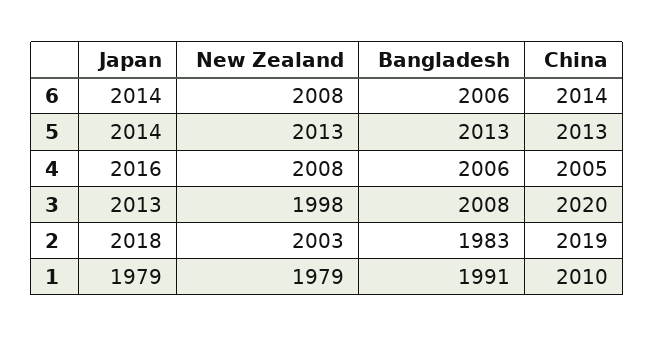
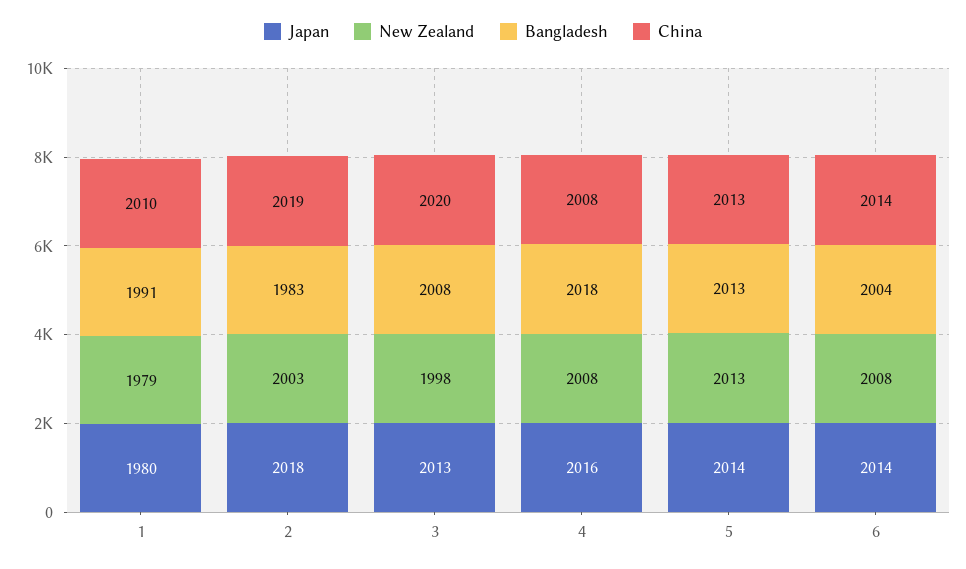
Bangladesh, 6: 2006 -> 2004
Bangladesh, 4: 2006 -> 2018
China, 4: 2005 -> 2008
Japan, 1: 1979 -> 1980

